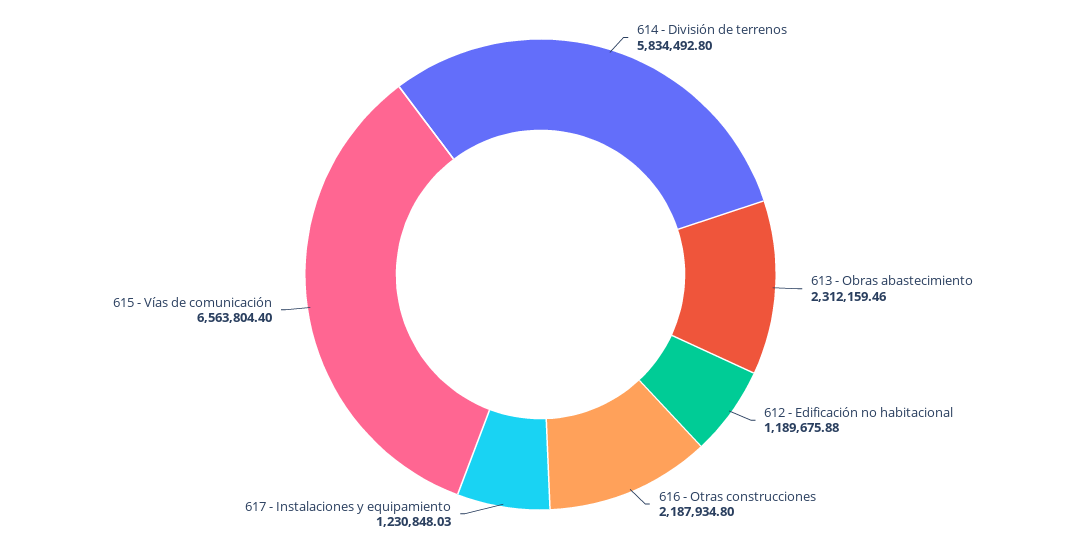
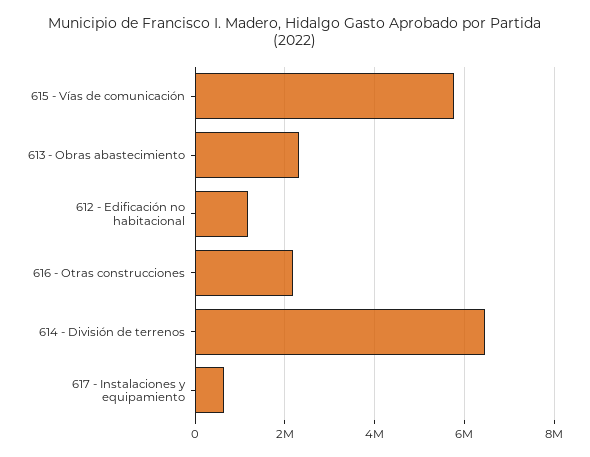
614 - División de terrenos: 5834492.8 -> 6400000
617 - Instalaciones y equipamiento: 1230848.03 -> 600000
615 - Vías de comunicación: 6563804.4 -> 5800000

